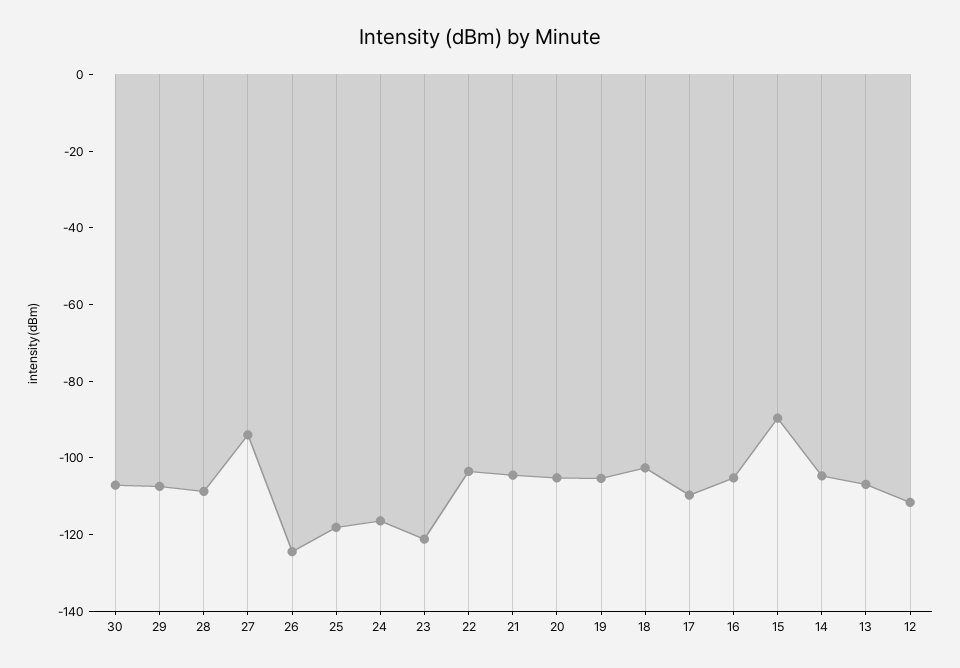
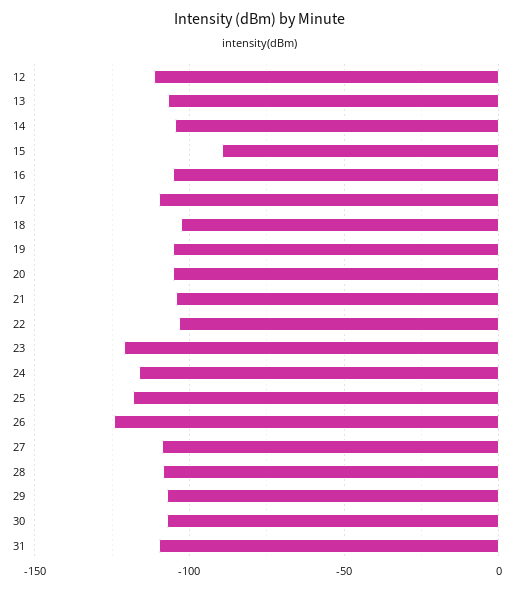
27: -95 -> -110
31: none -> -110

